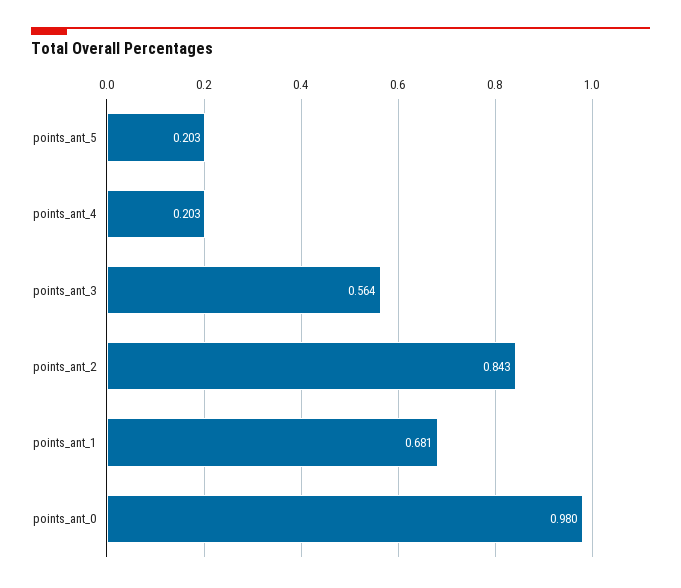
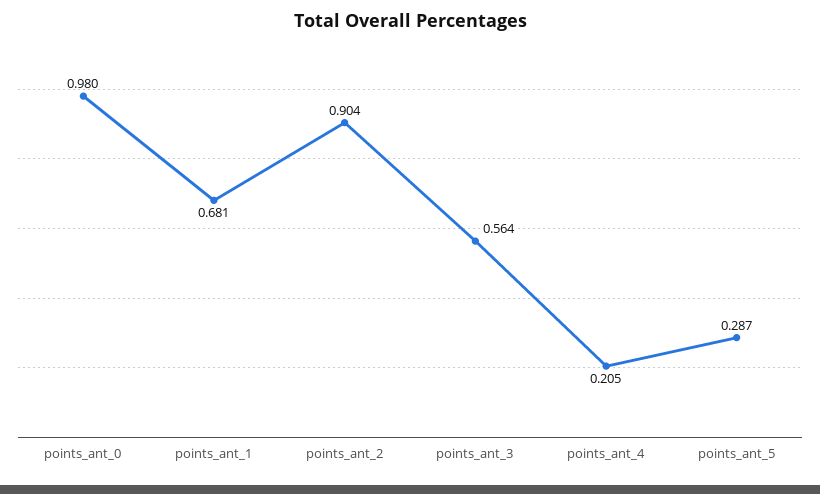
points_ant_5: 0.203 -> 0.287
points_ant_4: 0.203 -> 0.205
points_ant_2: 0.843 -> 0.904

